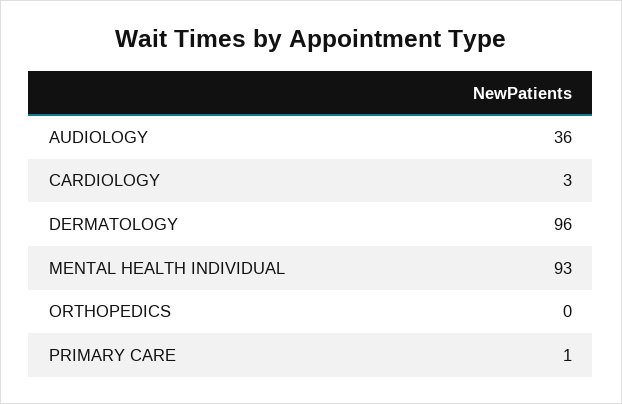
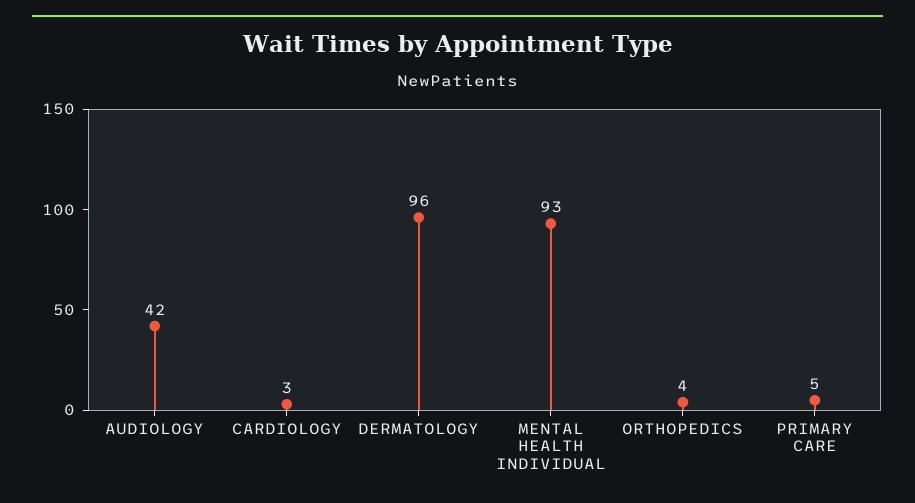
AUDIOLOGY: 36 -> 42
ORTHOPEDICS: 0 -> 4
PRIMARY CARE: 1 -> 5

